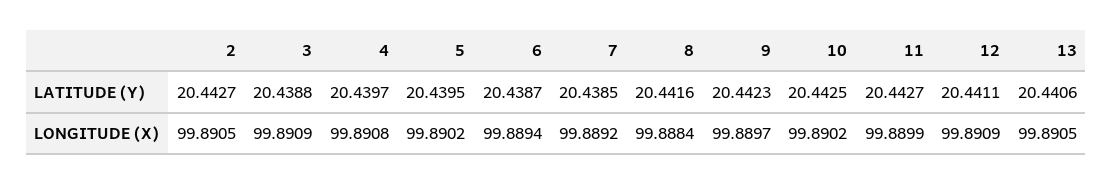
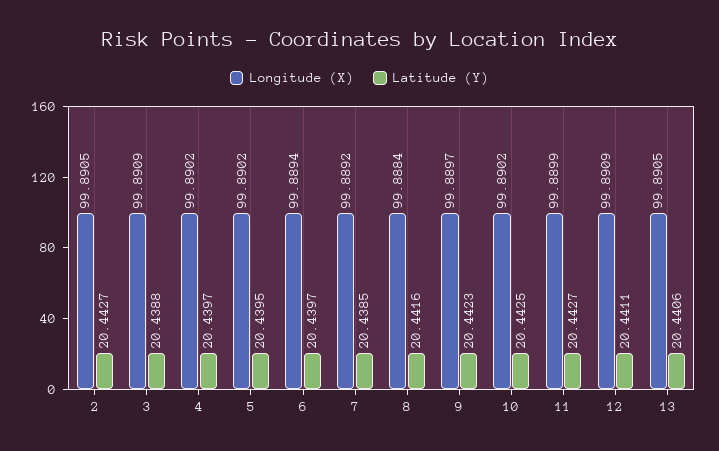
LATITUDE (Y), 6: 20.4387 -> 20.4397
LONGITUDE (X), 4: 99.8908 -> 99.8902

